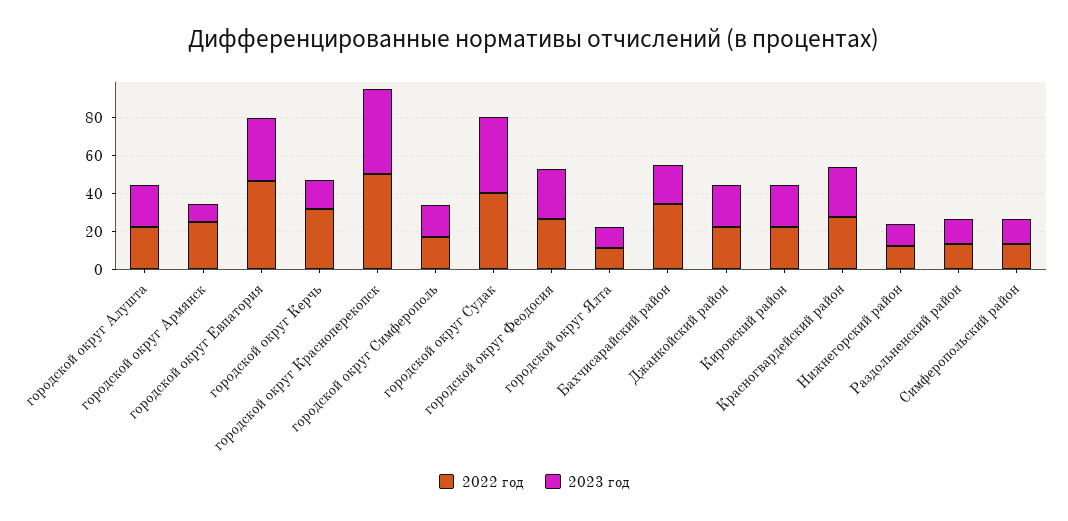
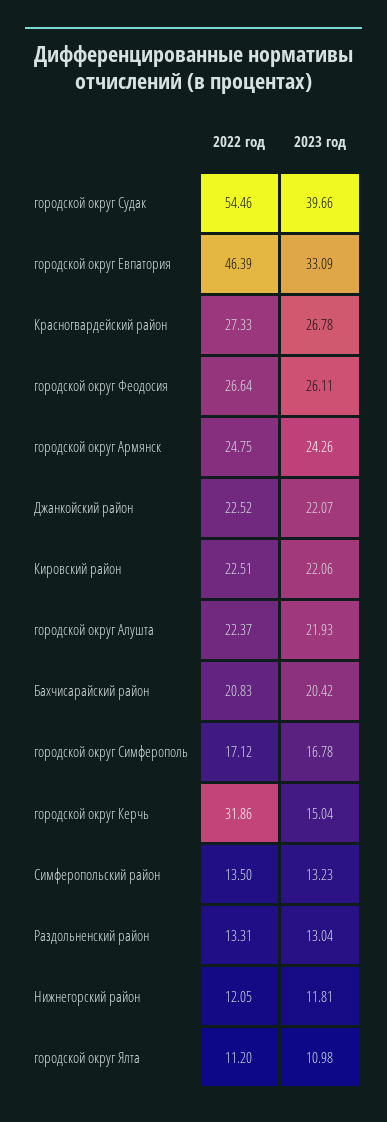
2023 год, городской округ Армянск: 10 -> 24.26
2022 год, городской округ Красноперекопск: 50 -> none
2023 год, городской округ Красноперекопск: 45 -> none
2022 год, городской округ Судак: 40 -> 54.46
2022 год, Бахчисарайский район: 35 -> 20.83

